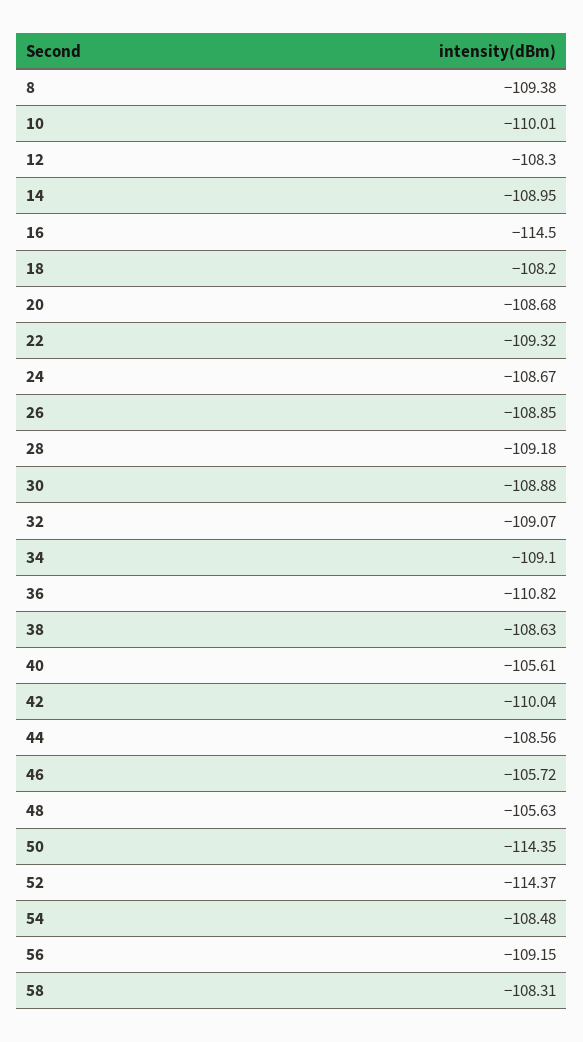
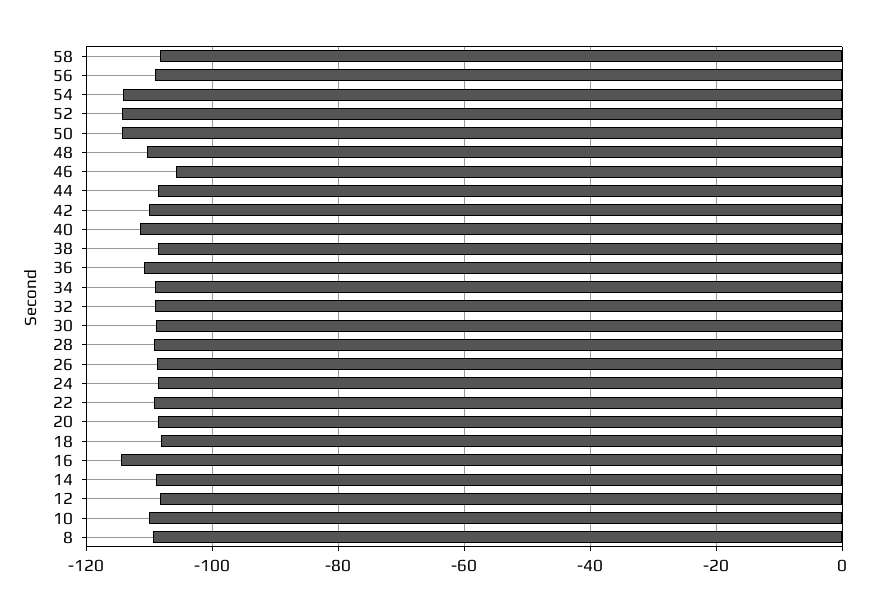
40: -105.61 -> -112
48: -105.63 -> -110
54: -108.48 -> -114

